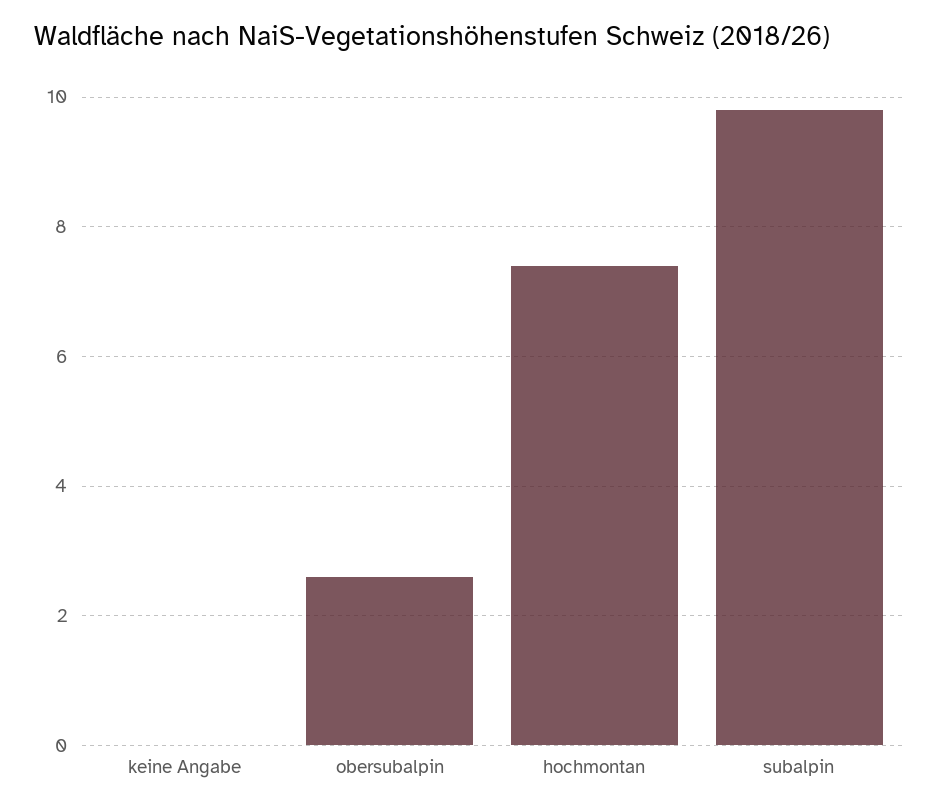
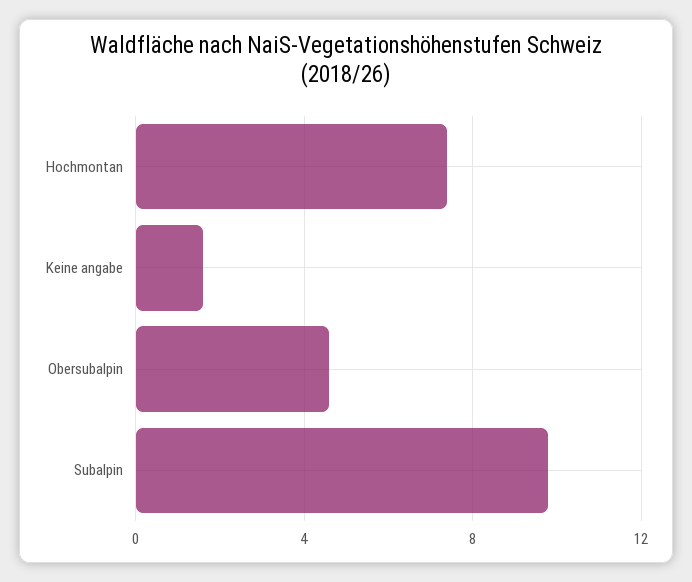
keine Angabe: 0 -> 1.5
obersubalpin: 2.5 -> 4.5

